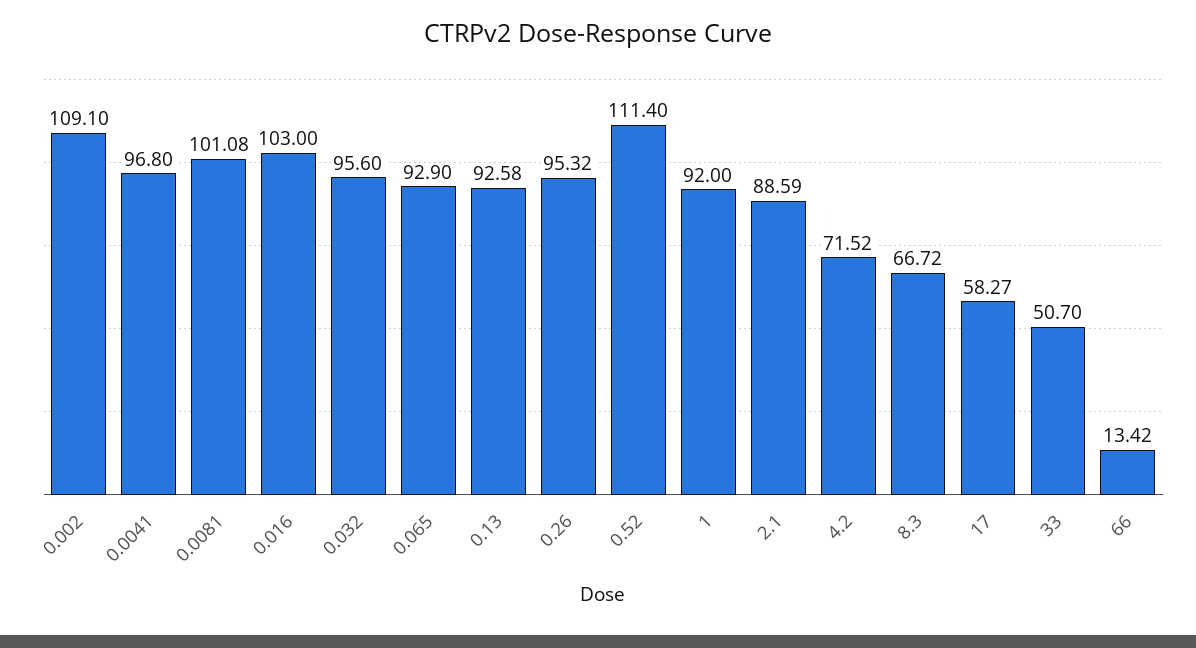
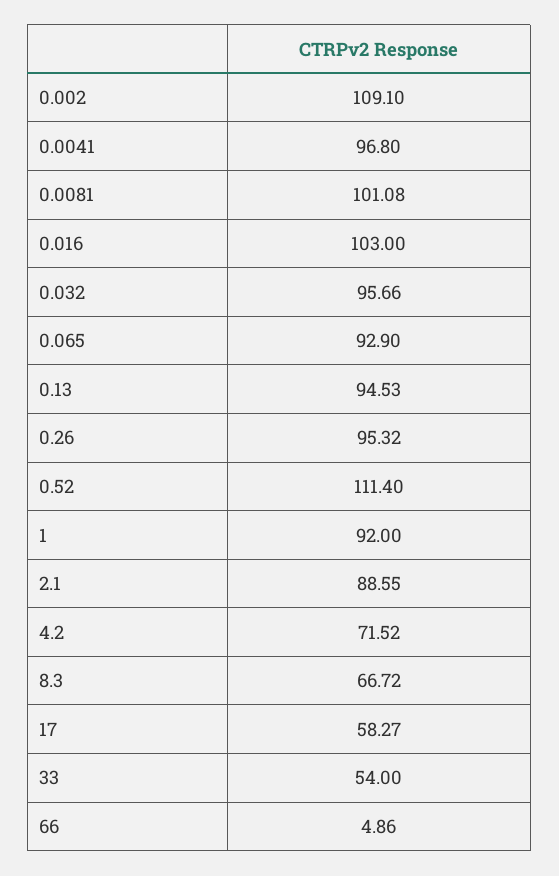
0.032: 95.6 -> 95.66
0.13: 92.58 -> 94.53
2.1: 88.59 -> 88.55
33: 50.7 -> 54
66: 13.42 -> 4.86

